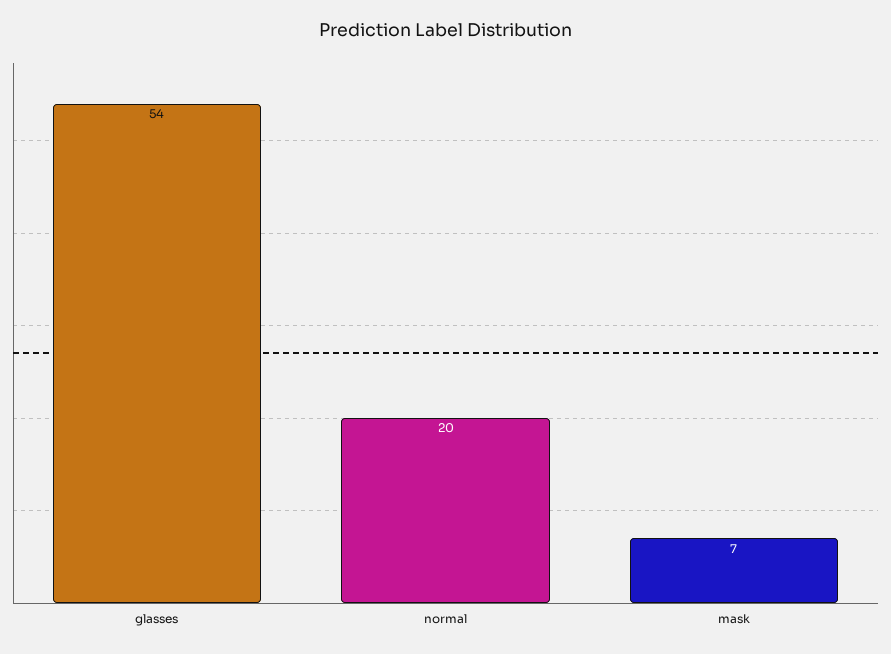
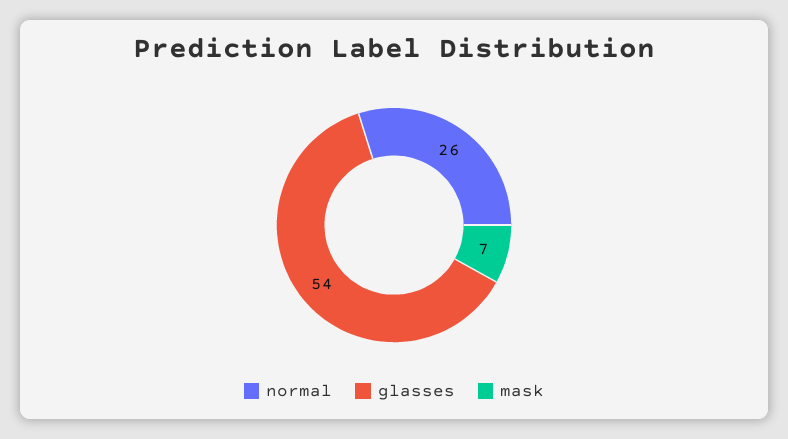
normal: 20 -> 26

